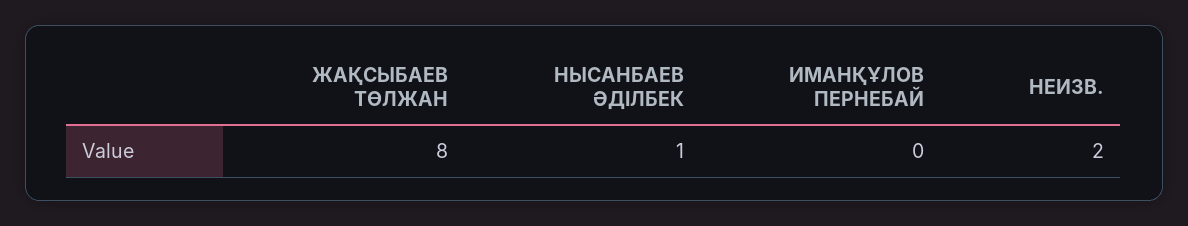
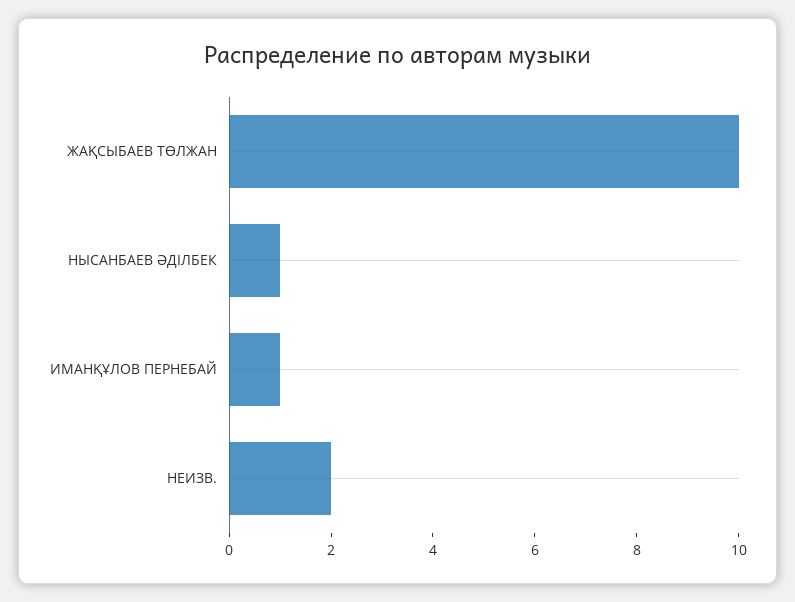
ЖАҚСЫБАЕВ ТӨЛЖАН: 8 -> 10
ИМАНҚҰЛОВ ПЕРНЕБАЙ: 0 -> 1

